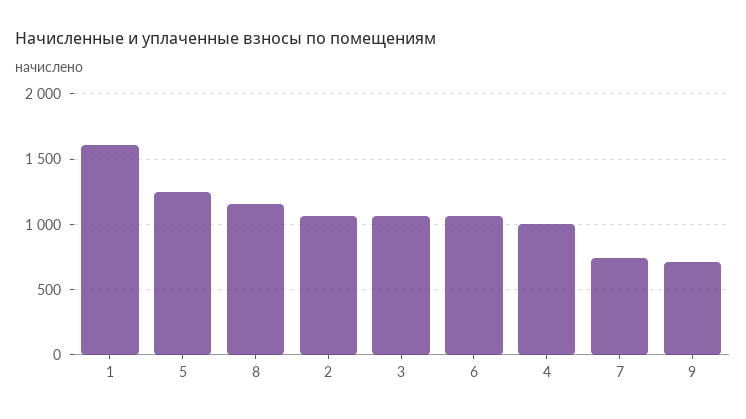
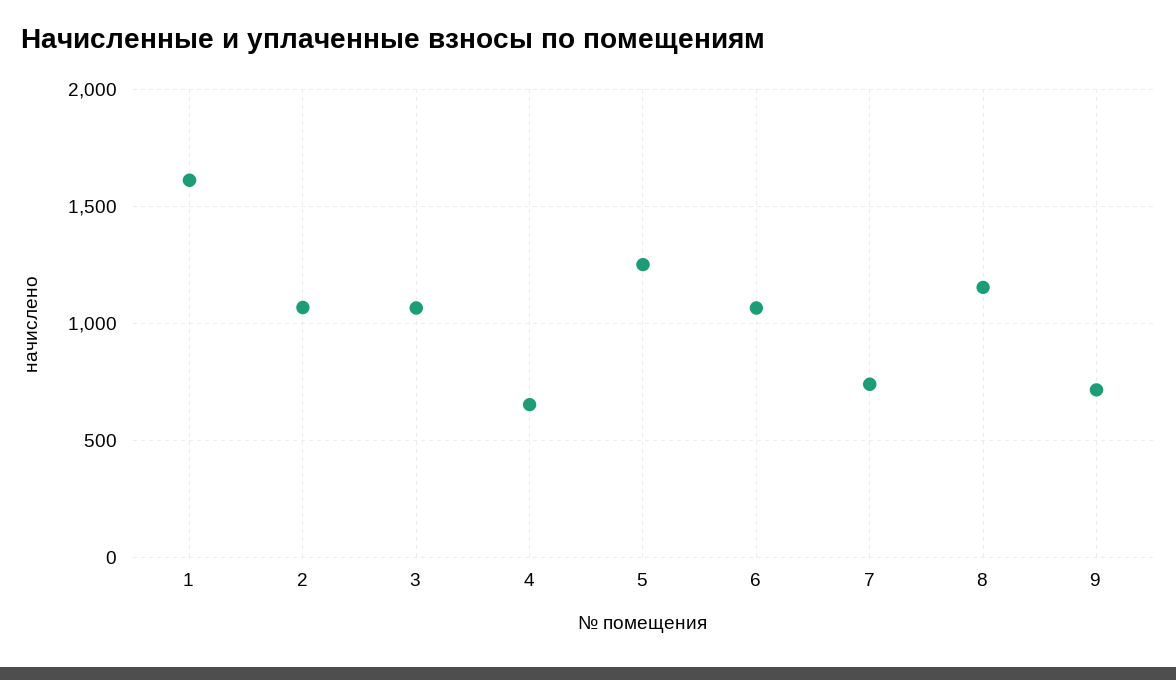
4: 1000 -> 650

